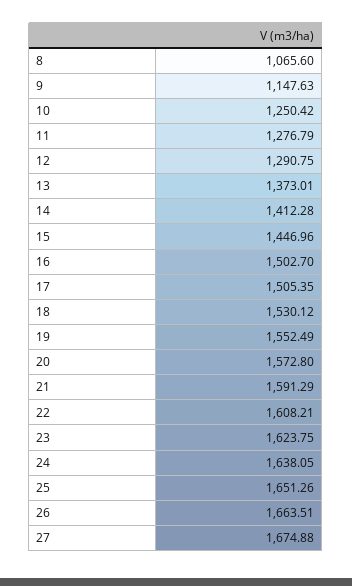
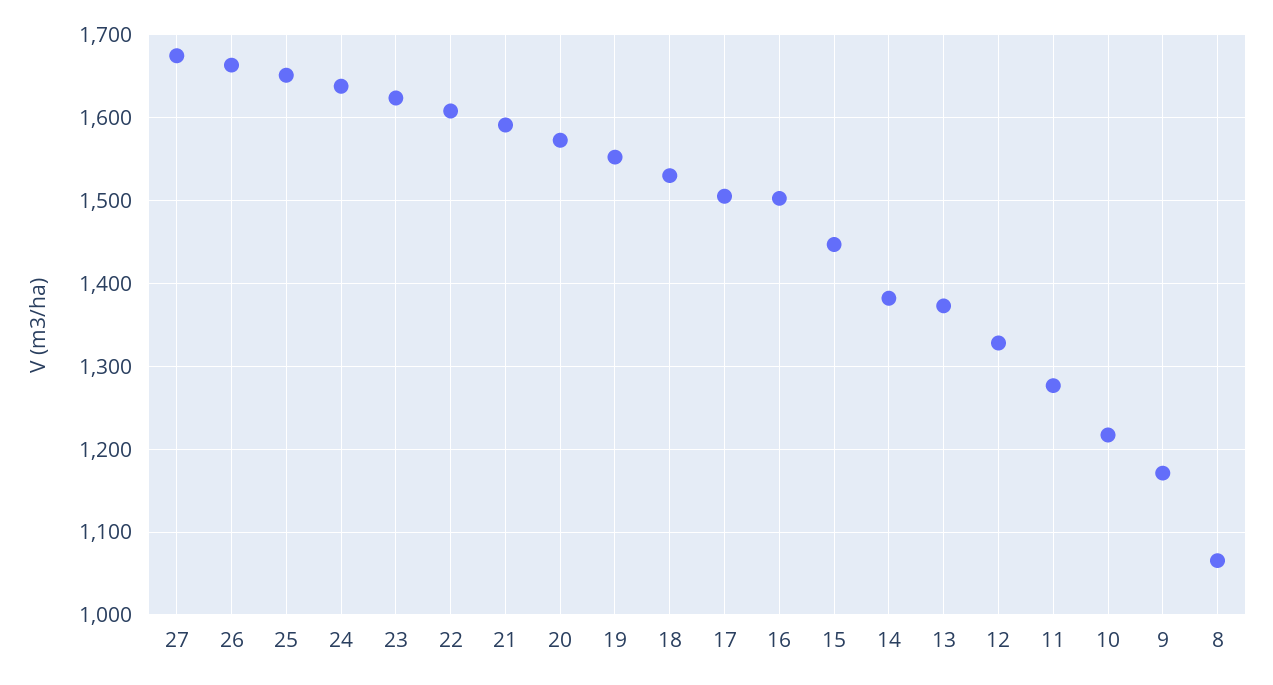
9: 1147.63 -> 1170
10: 1250.42 -> 1220
12: 1290.75 -> 1330
14: 1412.28 -> 1380

